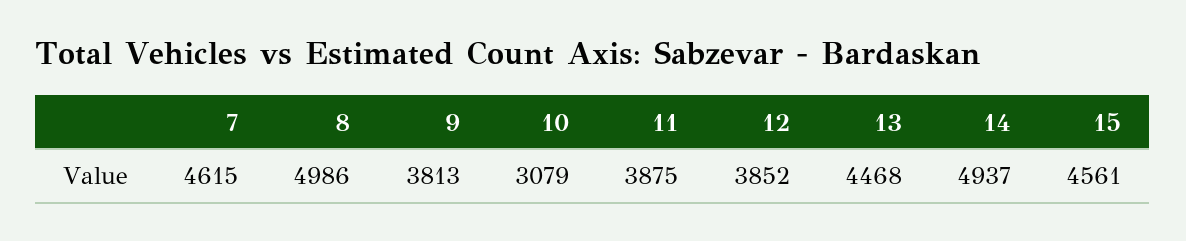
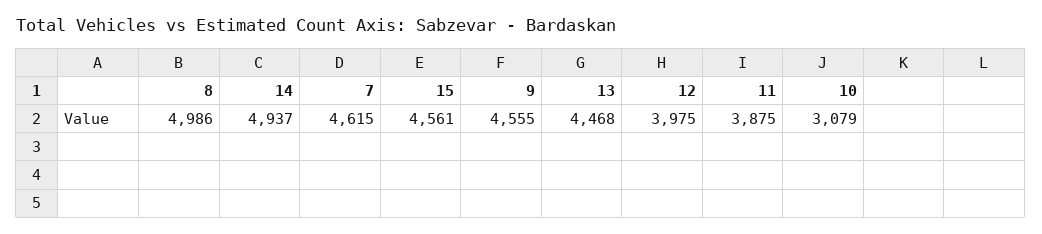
9: 3813 -> 4555
12: 3852 -> 3975

